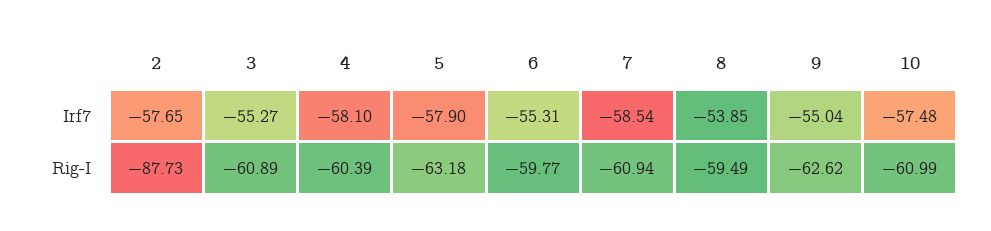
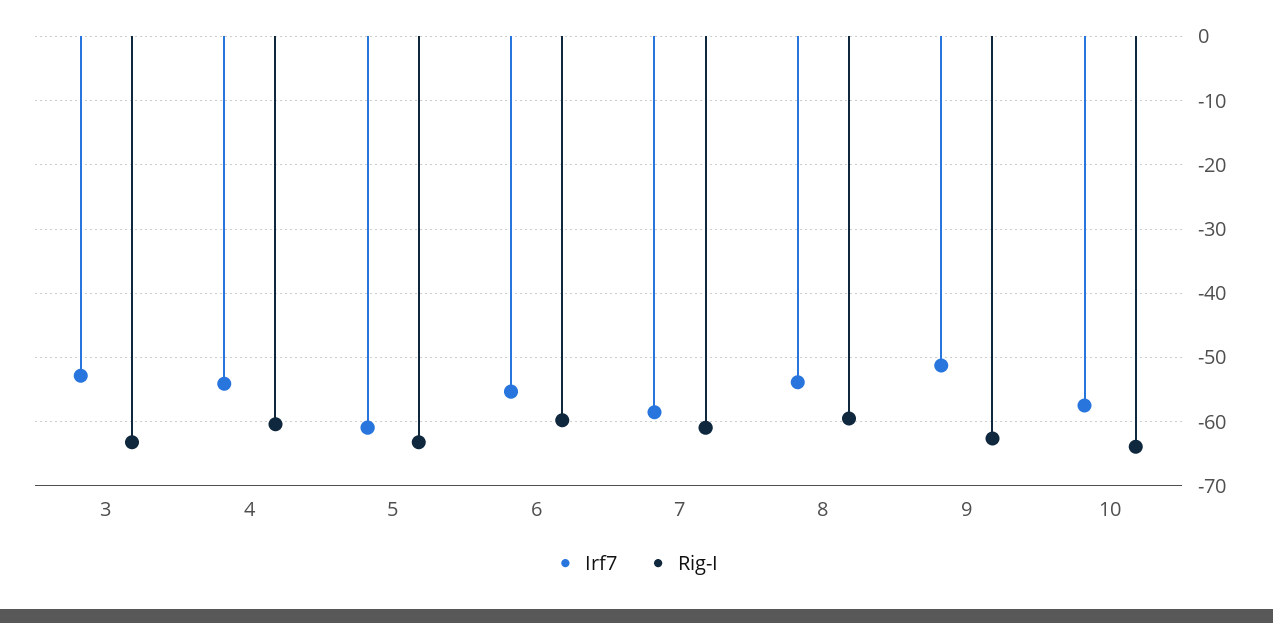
Irf7, 2: -57.65 -> none
Irf7, 3: -55.27 -> -53
Irf7, 4: -58.1 -> -54
Irf7, 5: -57.9 -> -61
Irf7, 9: -55.04 -> -51
Rig-I, 2: -87.73 -> none
Rig-I, 3: -60.89 -> -63
Rig-I, 10: -60.99 -> -64

